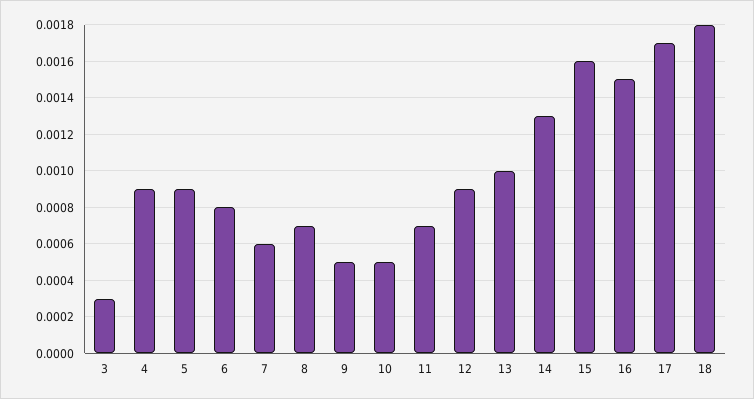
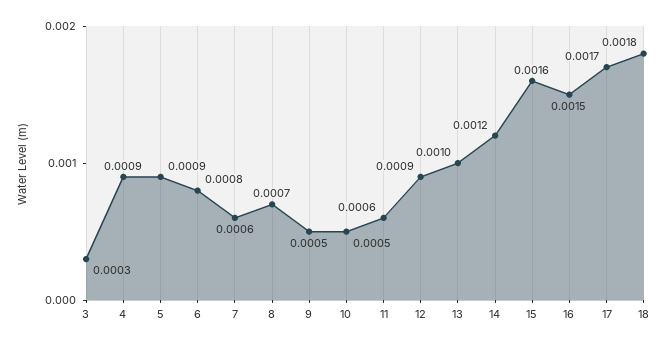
11: 0.0007 -> 0.0006
14: 0.0013 -> 0.0012

